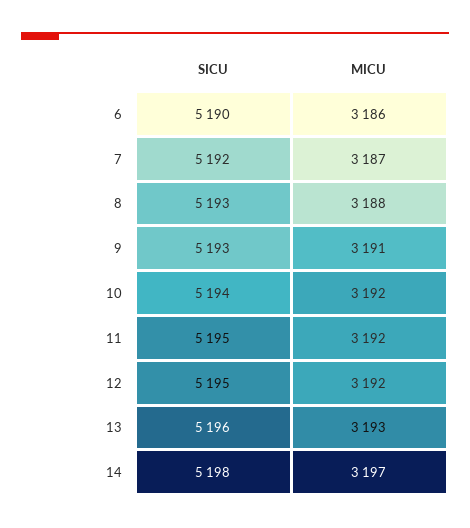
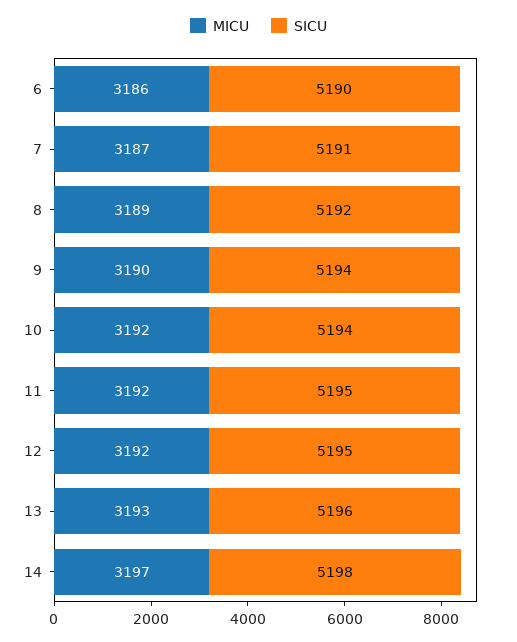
SICU, 7: 5192 -> 5191
SICU, 8: 5193 -> 5192
MICU, 8: 3188 -> 3189
SICU, 9: 5193 -> 5194
MICU, 9: 3191 -> 3190

